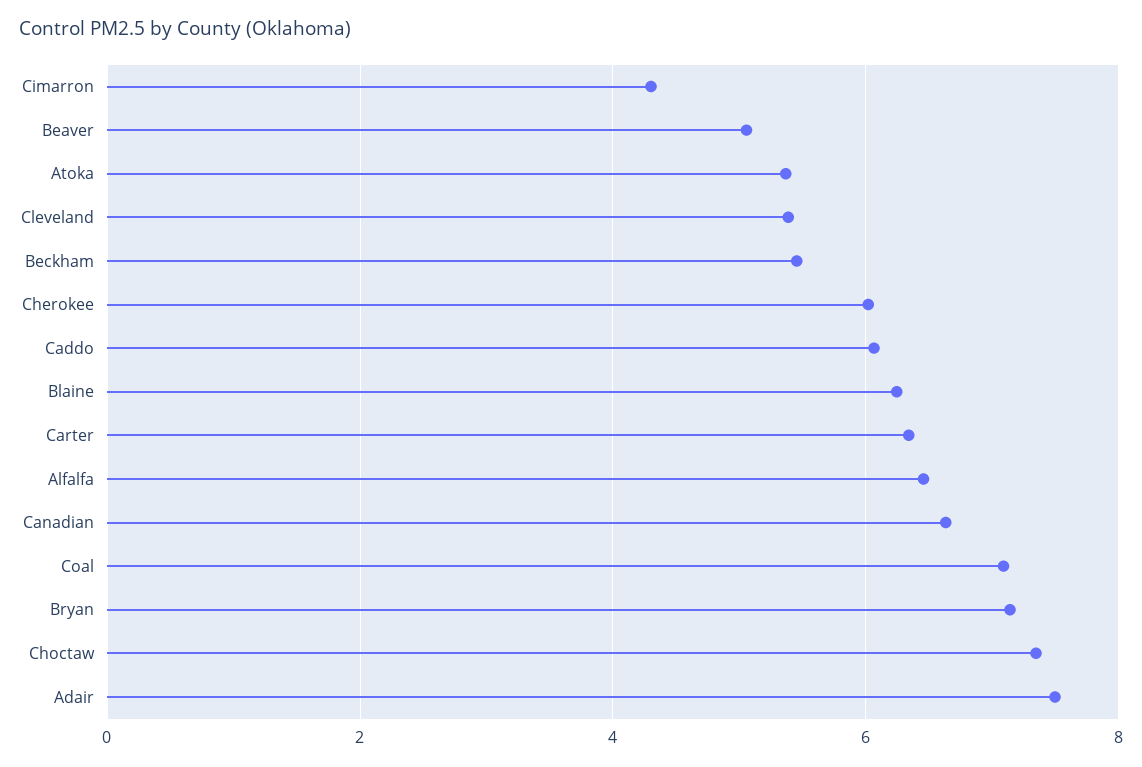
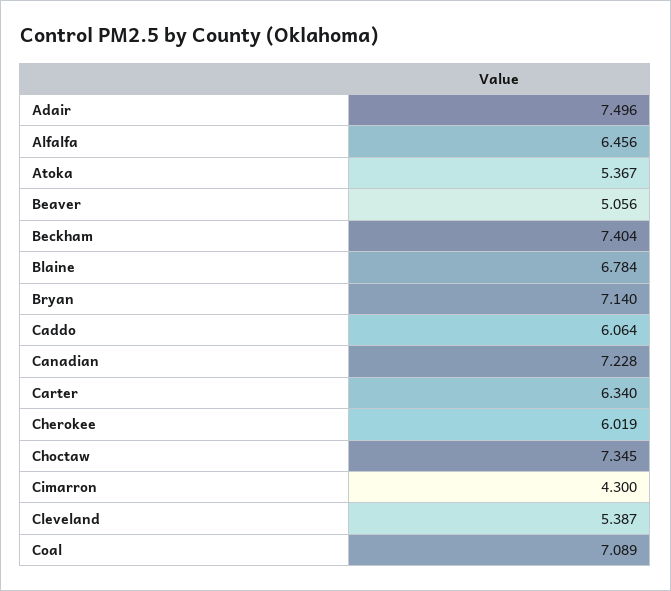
Beckham: 5.4 -> 7.404
Blaine: 6.2 -> 6.784
Canadian: 6.6 -> 7.228

